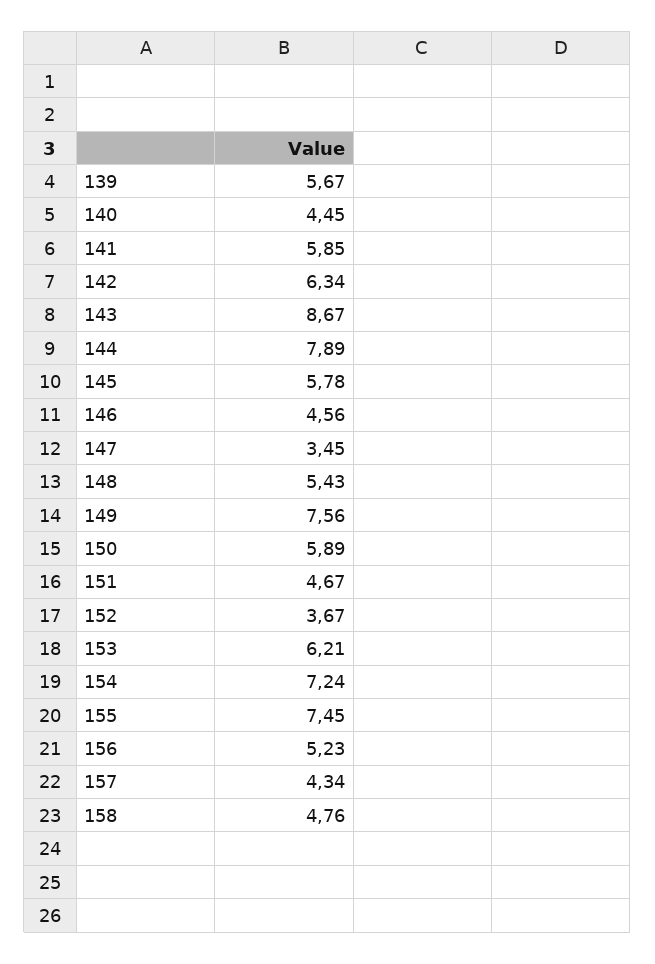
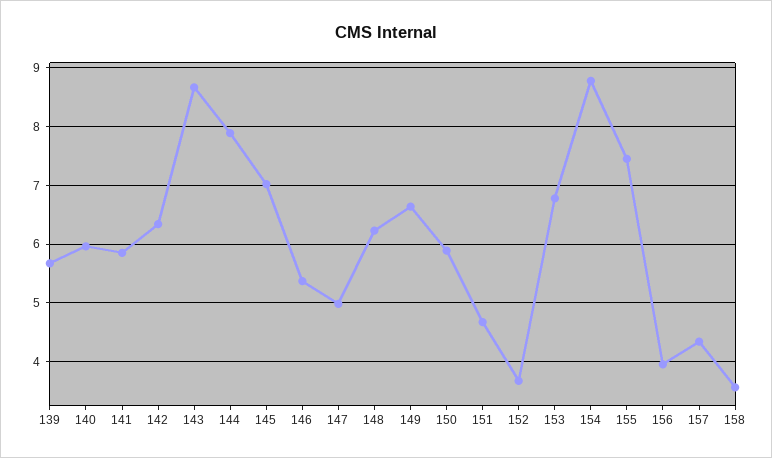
140: 4.45 -> 6
145: 5.78 -> 7
146: 4.56 -> 5.4
147: 3.45 -> 5
148: 5.43 -> 6.2
149: 7.56 -> 6.6
153: 6.21 -> 6.8
154: 7.24 -> 8.8
156: 5.23 -> 4
158: 4.76 -> 3.6

